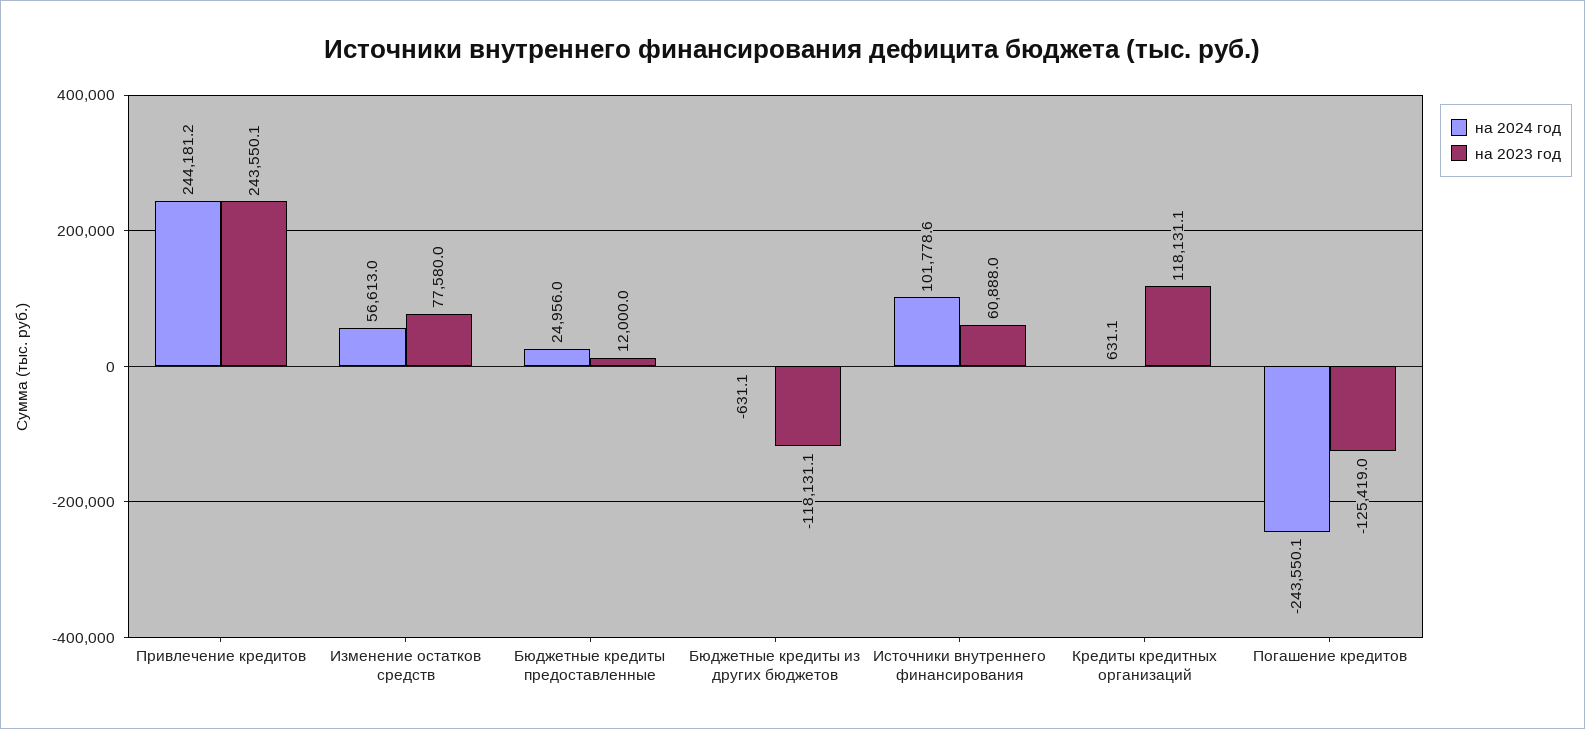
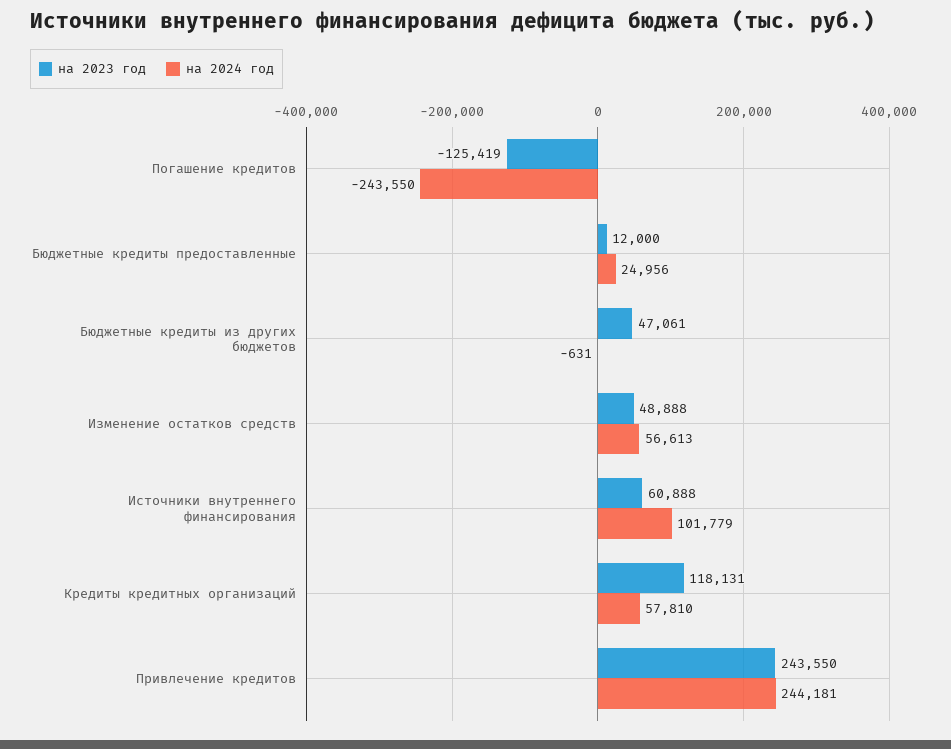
на 2023 год, Изменение остатков средств: 77580 -> 48888
на 2023 год, Бюджетные кредиты из других бюджетов: -118131.1 -> 47061
на 2024 год, Кредиты кредитных организаций: 631.1 -> 57810

